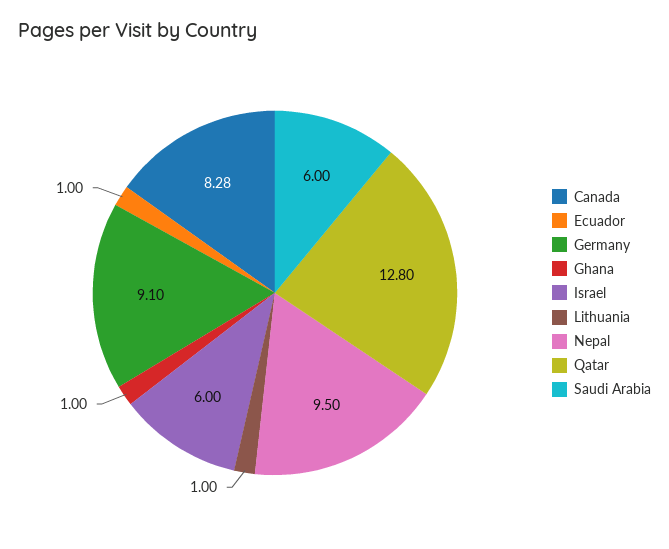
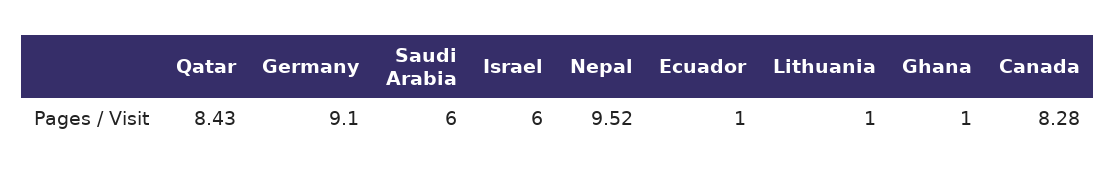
Nepal: 9.5 -> 9.52
Qatar: 12.8 -> 8.43

